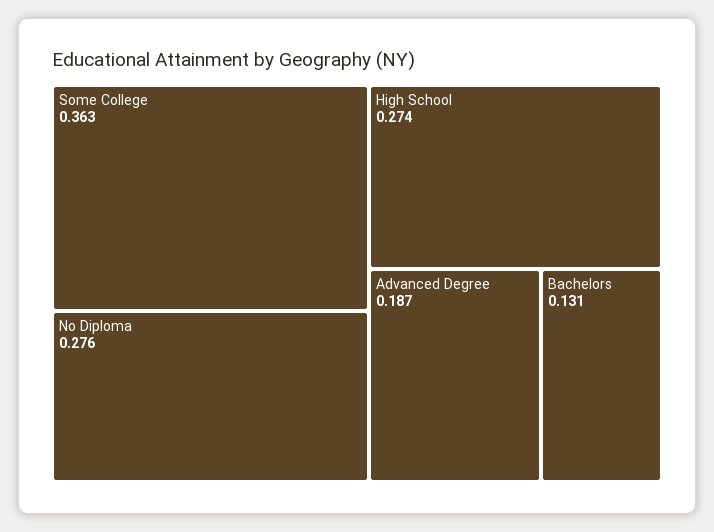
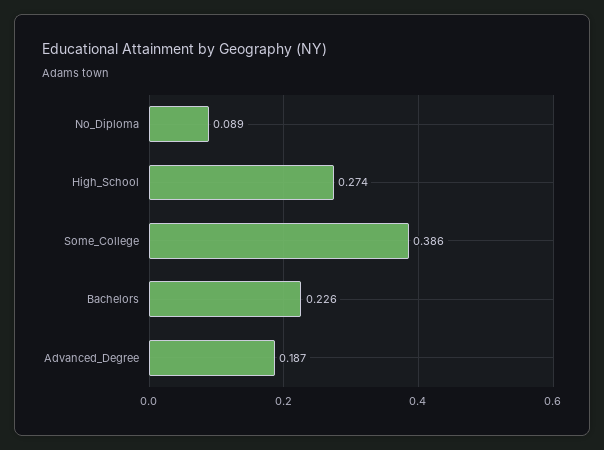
Some College: 0.363 -> 0.386
No Diploma: 0.276 -> 0.089
Bachelors: 0.131 -> 0.226

